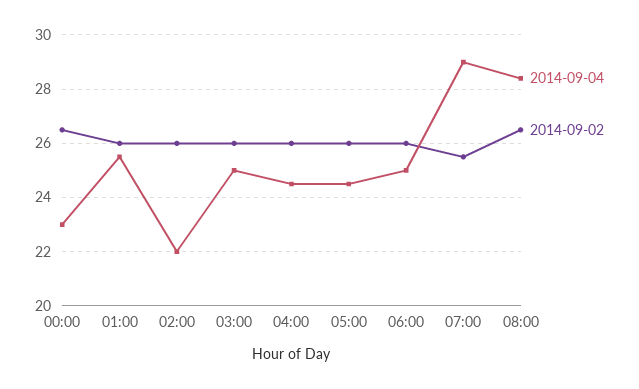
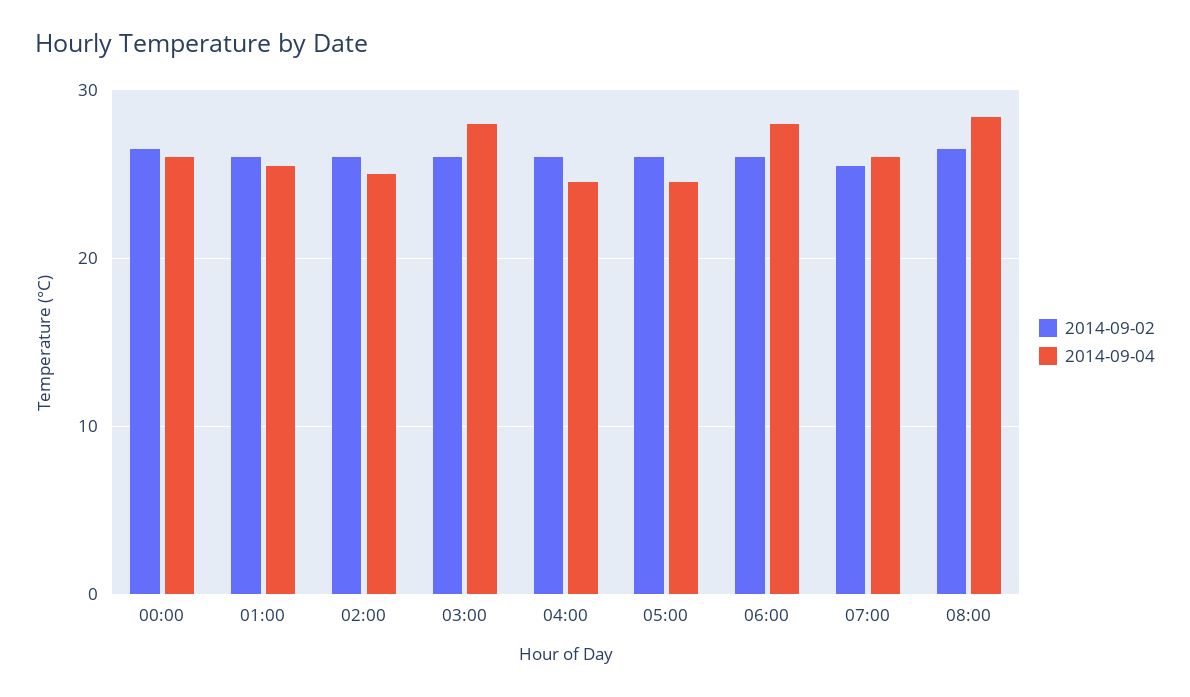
2014-09-04, 00:00: 23 -> 26
2014-09-04, 02:00: 22 -> 25
2014-09-04, 03:00: 25 -> 28
2014-09-04, 06:00: 25 -> 28
2014-09-04, 07:00: 29 -> 26

